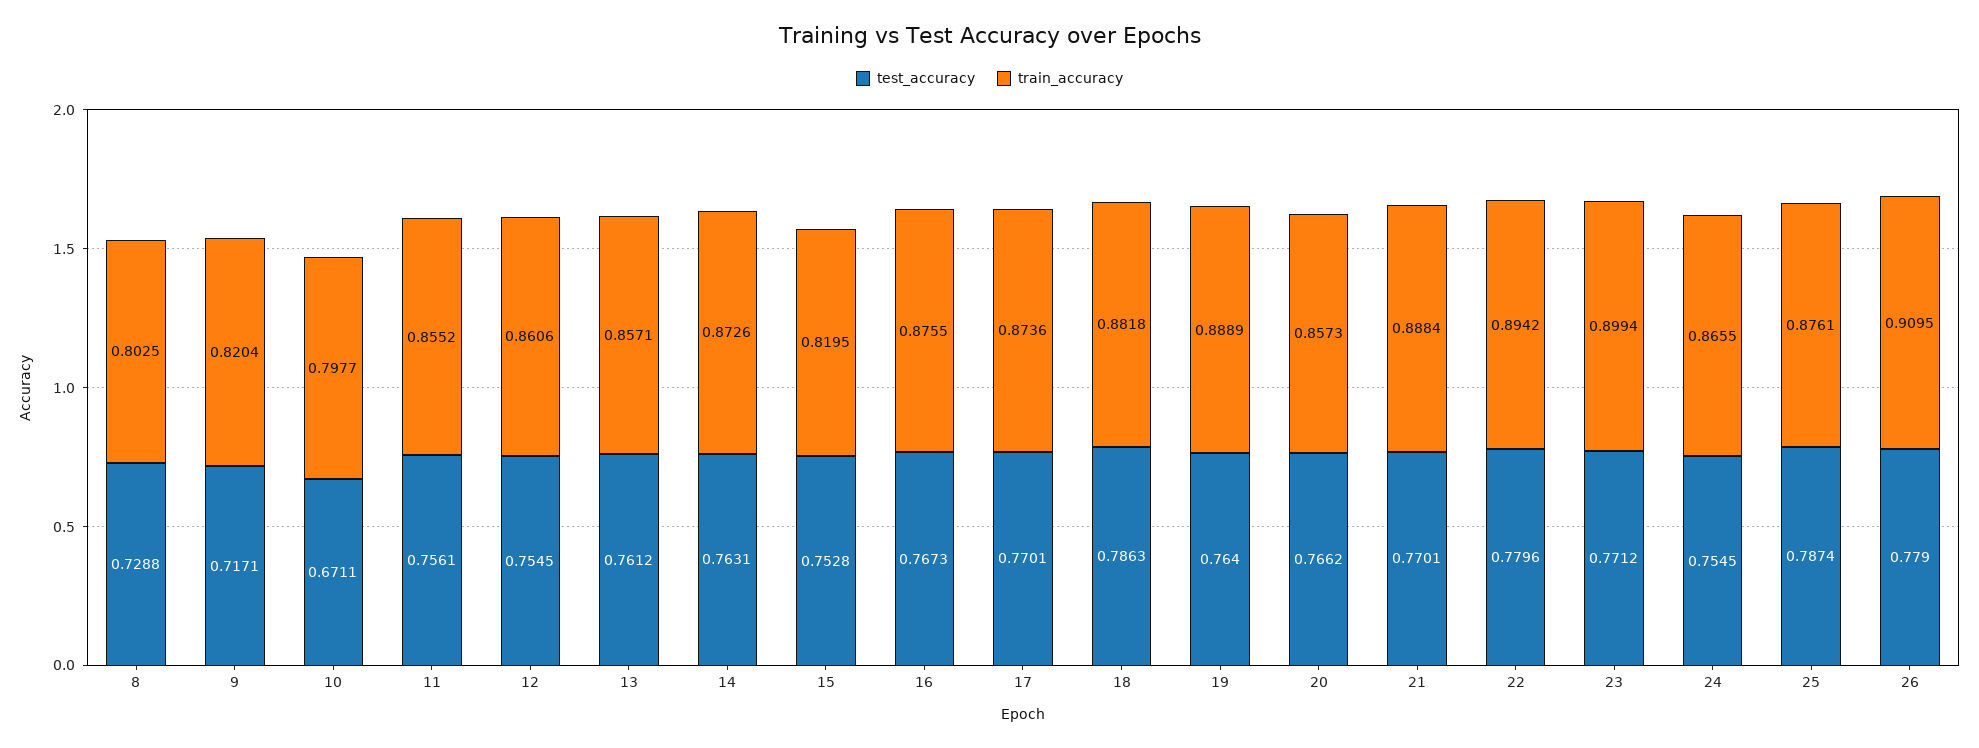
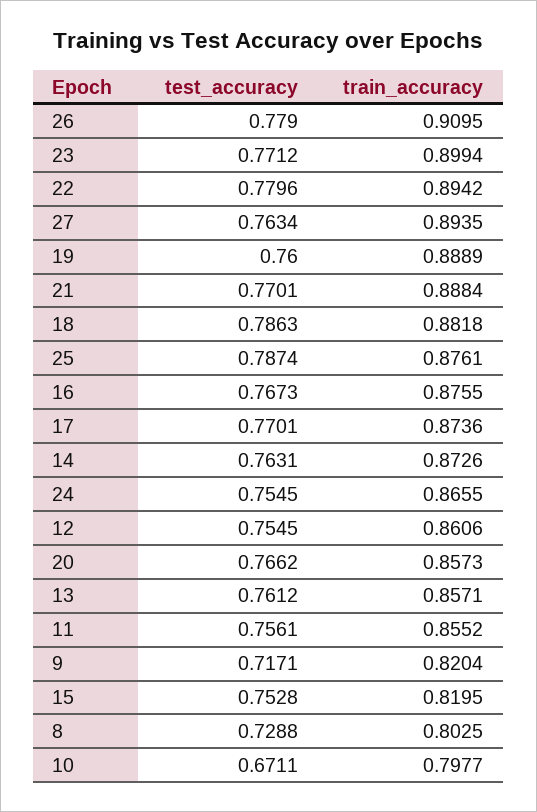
test_accuracy, 19: 0.764 -> 0.76
test_accuracy, 27: none -> 0.7634
train_accuracy, 27: none -> 0.8935

